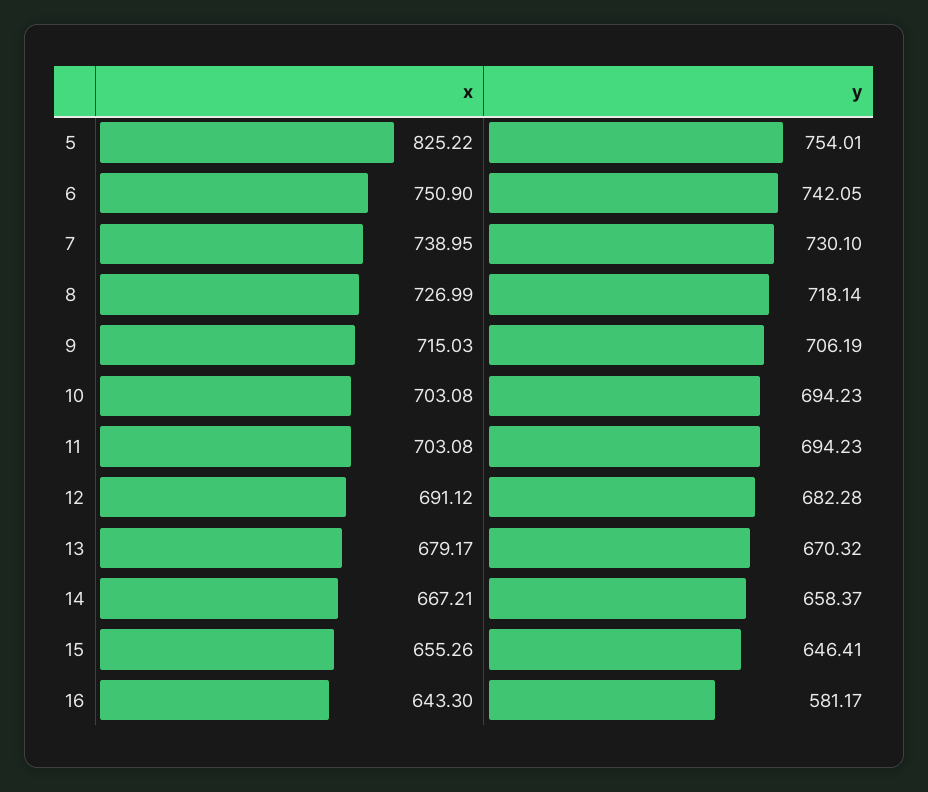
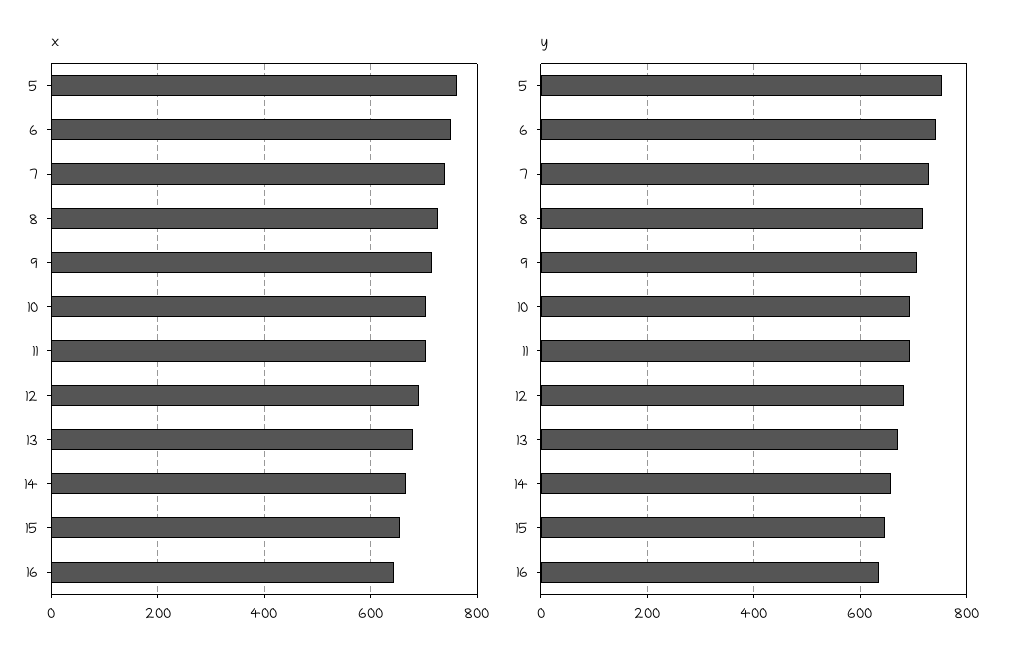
x, 5: 825.22 -> 760
y, 16: 581.17 -> 640

